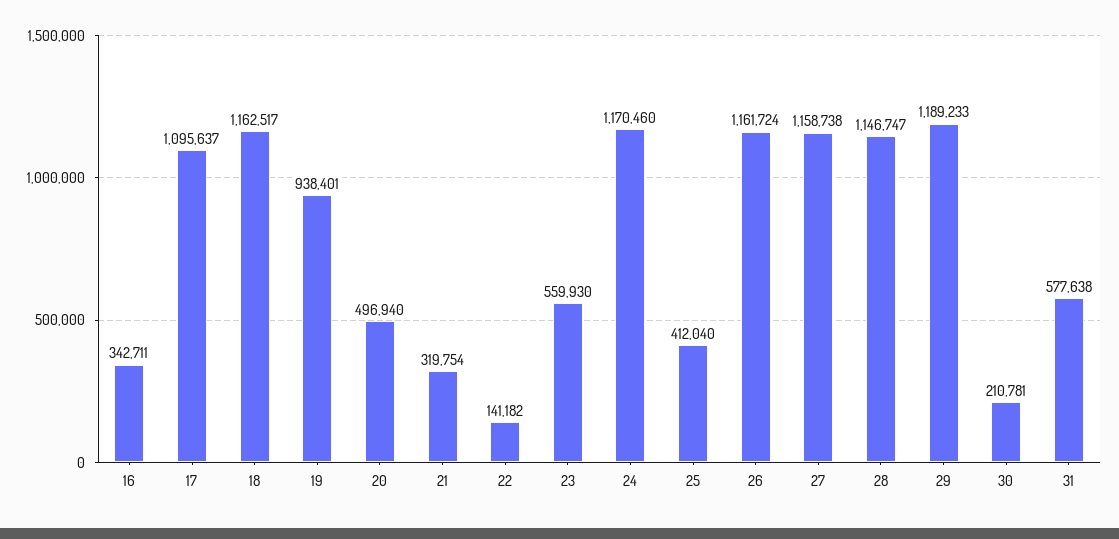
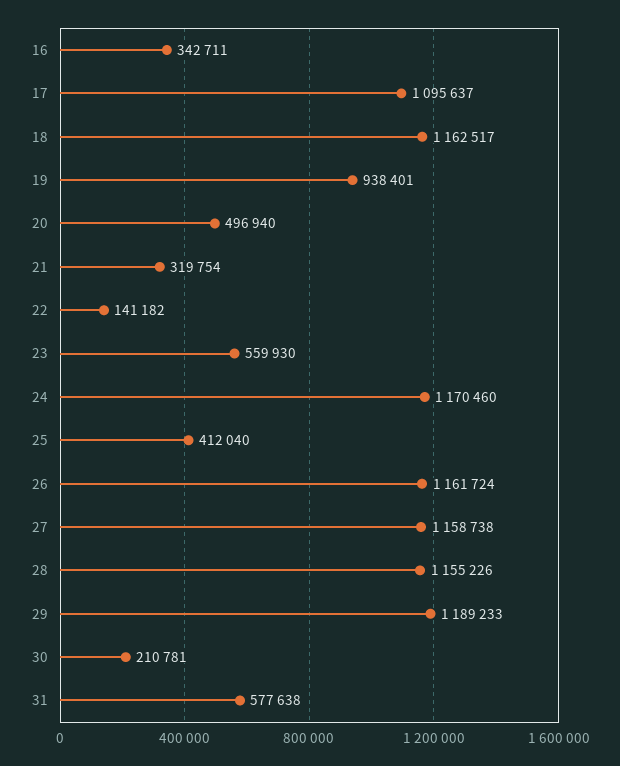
28: 1146747 -> 1155226

